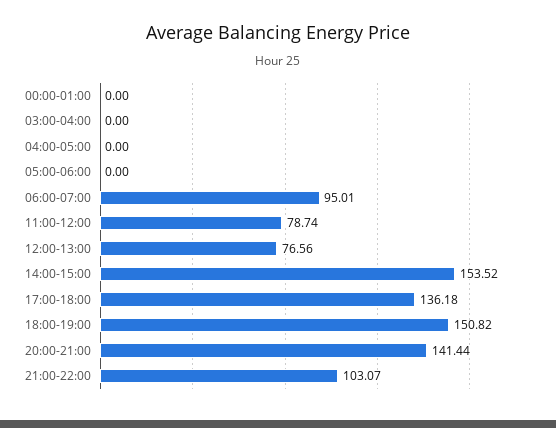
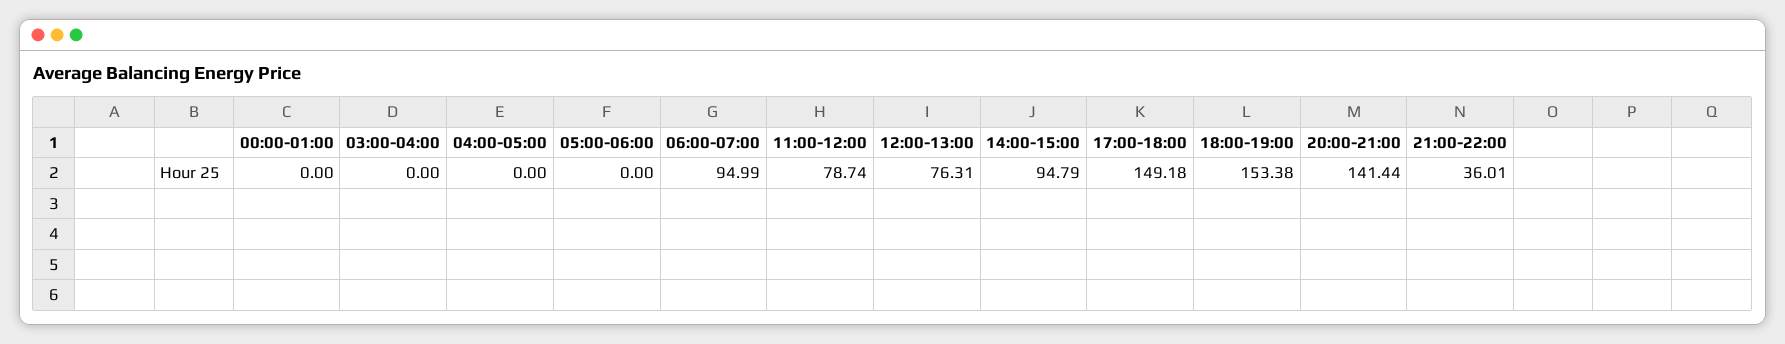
06:00-07:00: 95.01 -> 94.99
12:00-13:00: 76.56 -> 76.31
14:00-15:00: 153.52 -> 94.79
17:00-18:00: 136.18 -> 149.18
18:00-19:00: 150.82 -> 153.38
21:00-22:00: 103.07 -> 36.01

